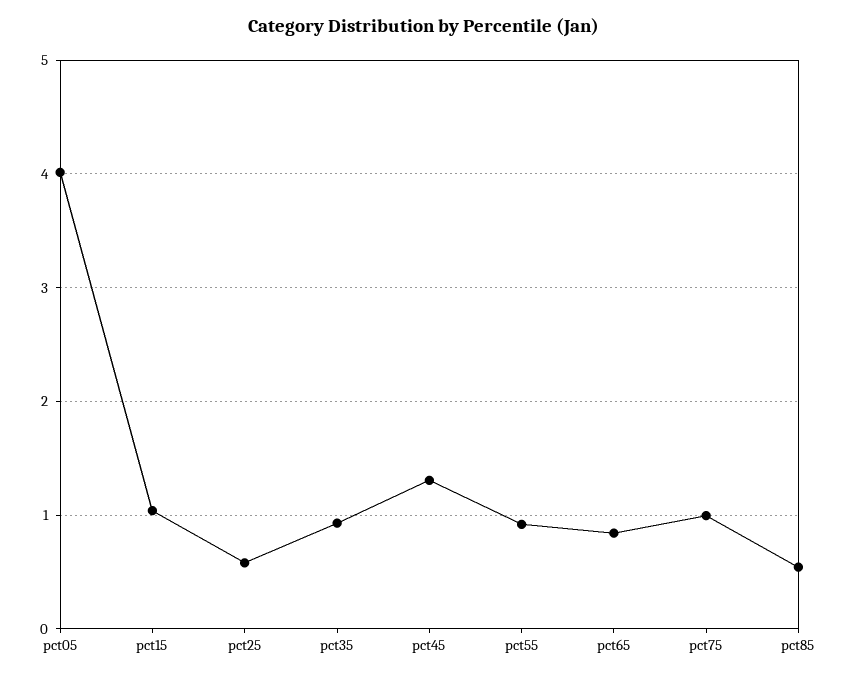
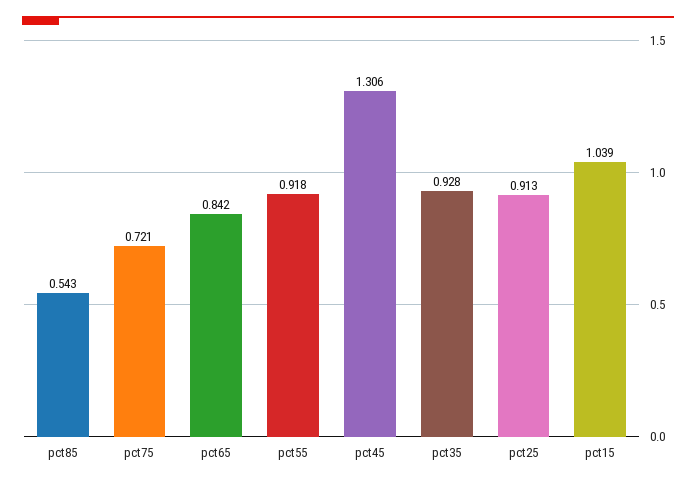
pct05: 4 -> none
pct25: 0.6 -> 0.913
pct75: 1 -> 0.721

